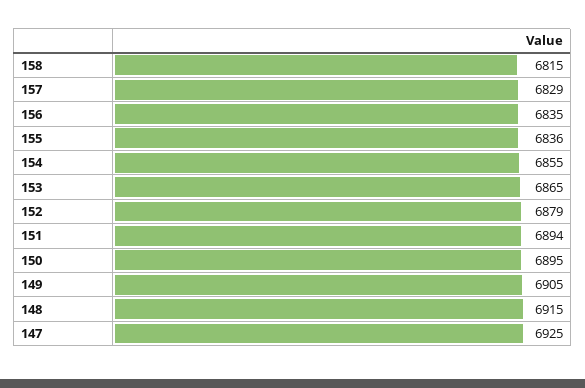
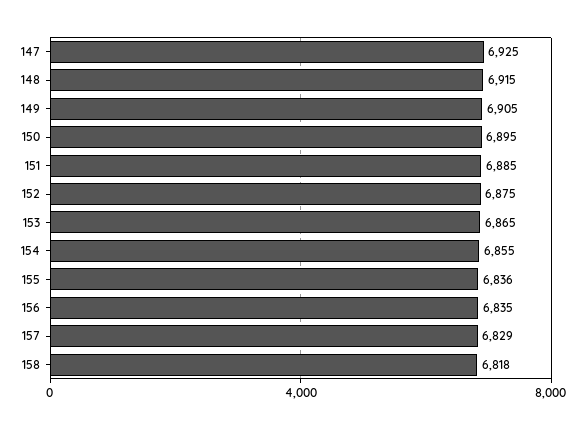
158: 6815 -> 6818
152: 6879 -> 6875
151: 6894 -> 6885

